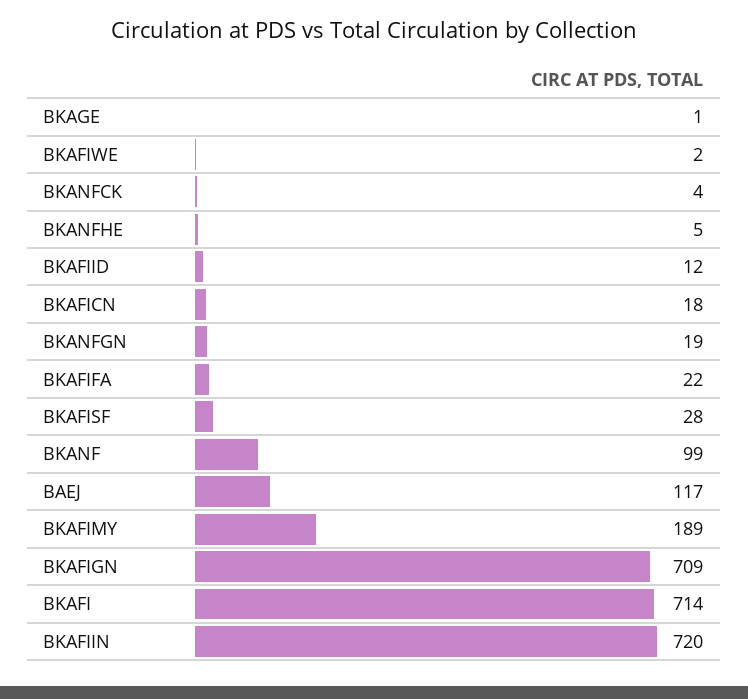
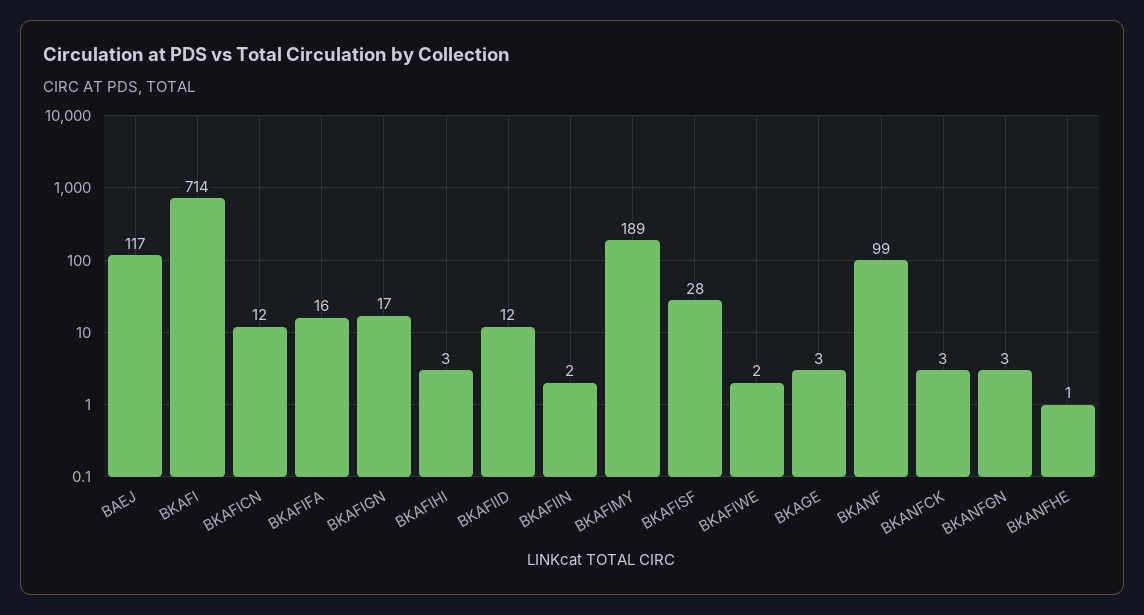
BKAGE: 1 -> 3
BKANFCK: 4 -> 3
BKANFHE: 5 -> 1
BKAFICN: 18 -> 12
BKANFGN: 19 -> 3
BKAFIFA: 22 -> 16
BKAFIGN: 709 -> 17
BKAFIIN: 720 -> 2
BKAFIHI: none -> 3

